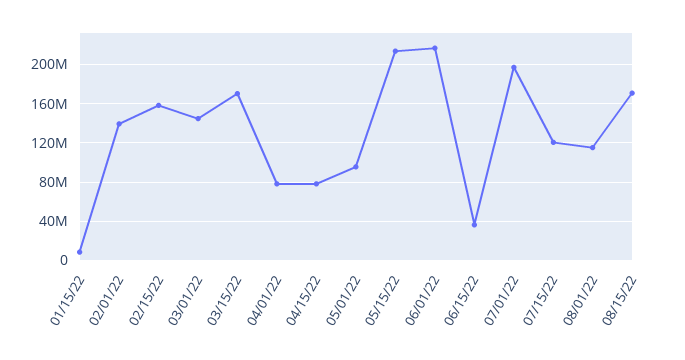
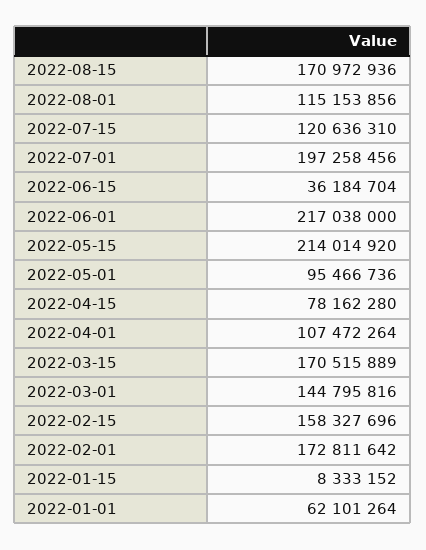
02/01/22: 140000000 -> 172811642
04/01/22: 80000000 -> 107472264
2022-01-01: none -> 62101264

